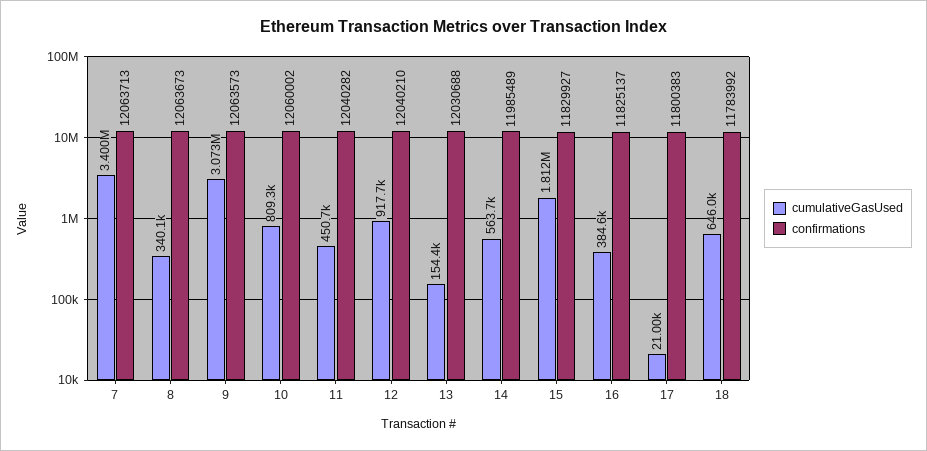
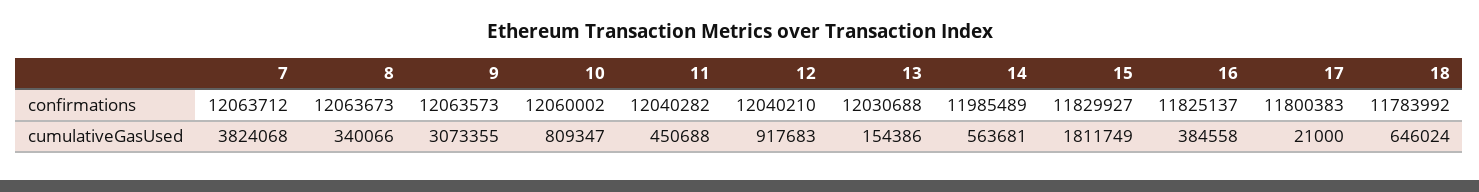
cumulativeGasUsed, 7: 3400000 -> 3824068
confirmations, 7: 12063713 -> 12063712

